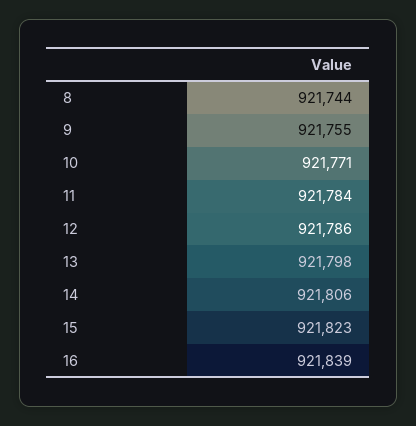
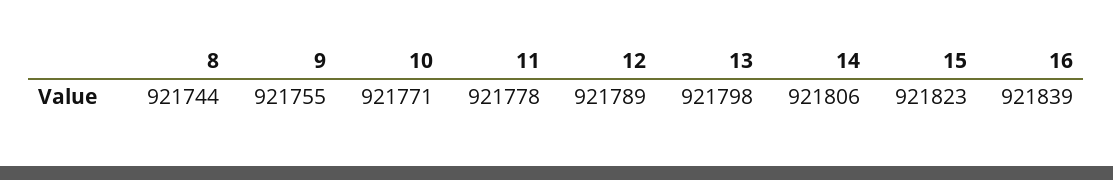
11: 921784 -> 921778
12: 921786 -> 921789

